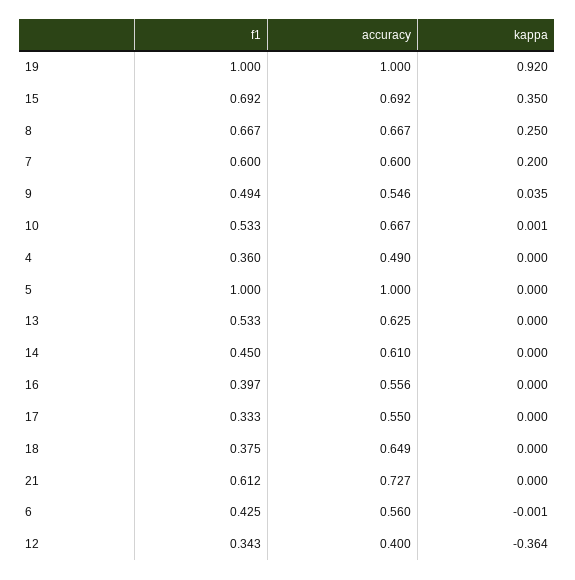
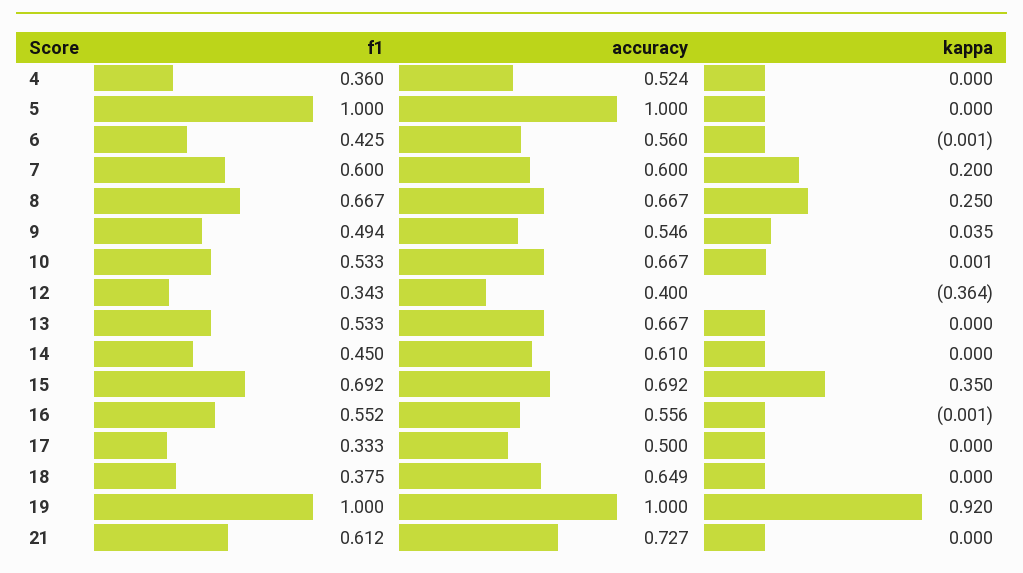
accuracy, 4: 0.49 -> 0.524
accuracy, 13: 0.625 -> 0.667
f1, 16: 0.397 -> 0.552
kappa, 16: 0 -> -0.001
accuracy, 17: 0.55 -> 0.5

